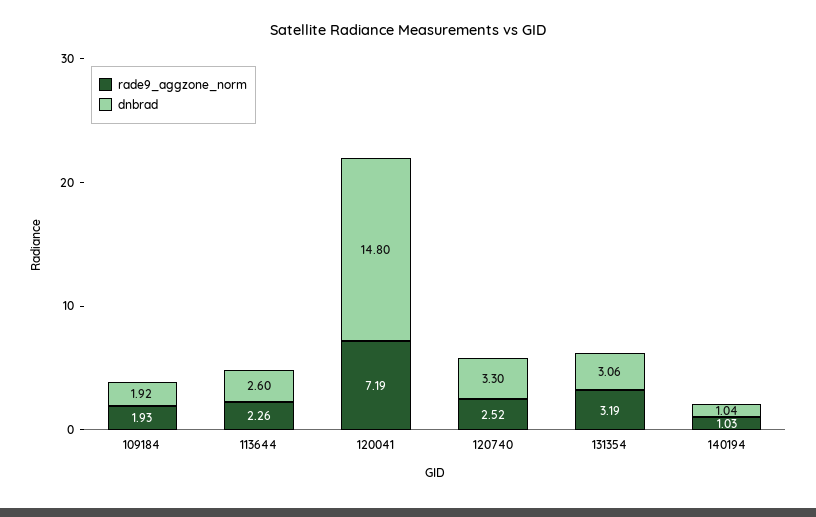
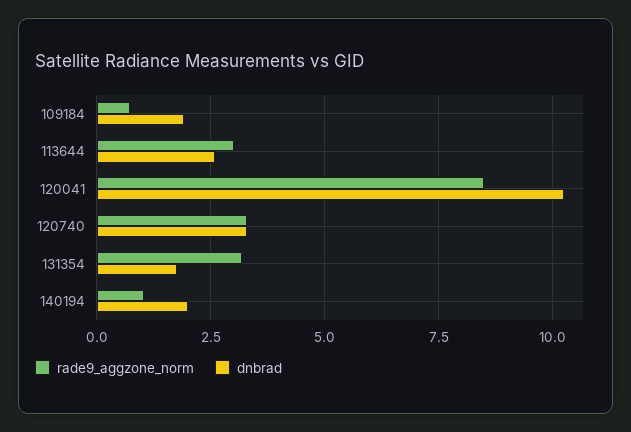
rade9_aggzone_norm, 109184: 1.93 -> 0.75
rade9_aggzone_norm, 113644: 2.26 -> 3
rade9_aggzone_norm, 120041: 7.19 -> 8.5
dnbrad, 120041: 14.8 -> 10.25
rade9_aggzone_norm, 120740: 2.52 -> 3.25
dnbrad, 131354: 3.06 -> 1.75
dnbrad, 140194: 1.04 -> 2

